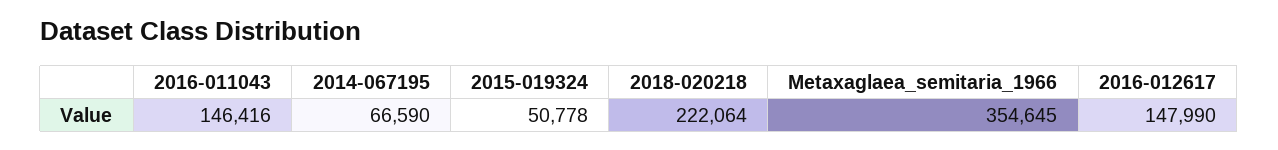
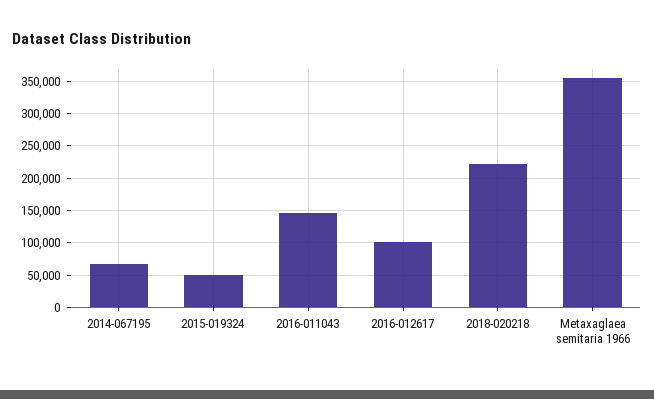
2016-012617: 147990 -> 100000

